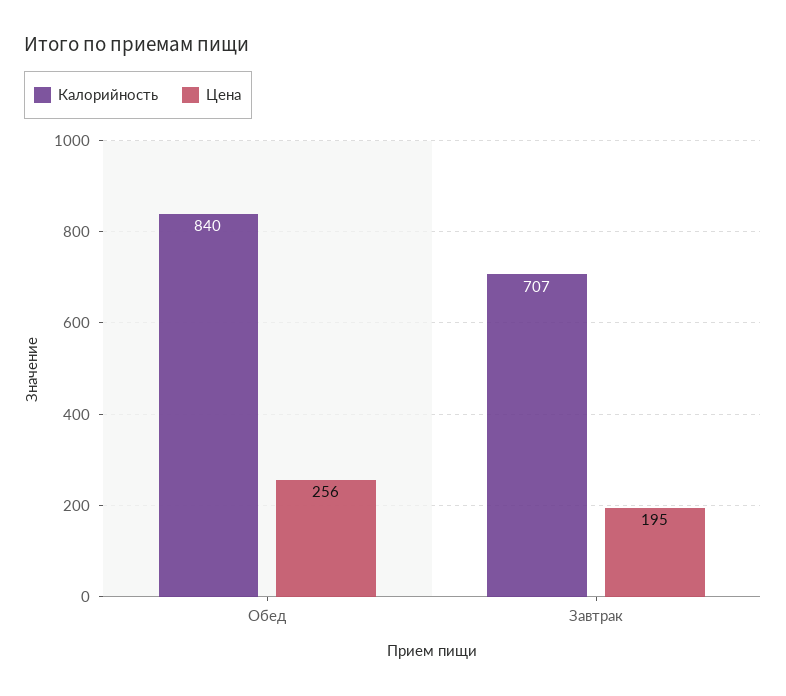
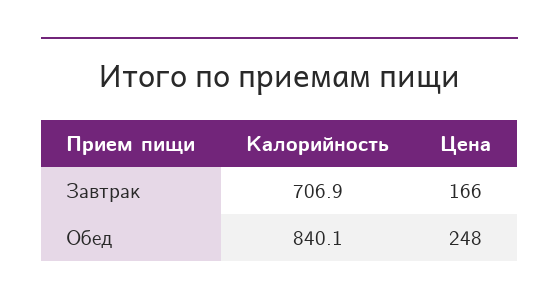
Цена, Обед: 256 -> 248
Цена, Завтрак: 195 -> 166

